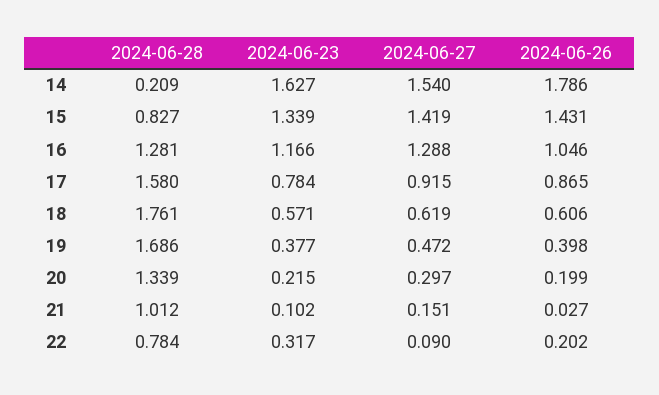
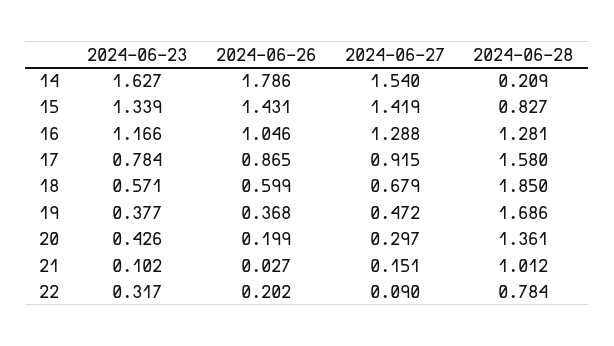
2024-06-28, 18: 1.761 -> 1.85
2024-06-27, 18: 0.619 -> 0.679
2024-06-26, 18: 0.606 -> 0.599
2024-06-26, 19: 0.398 -> 0.368
2024-06-28, 20: 1.339 -> 1.361
2024-06-23, 20: 0.215 -> 0.426

